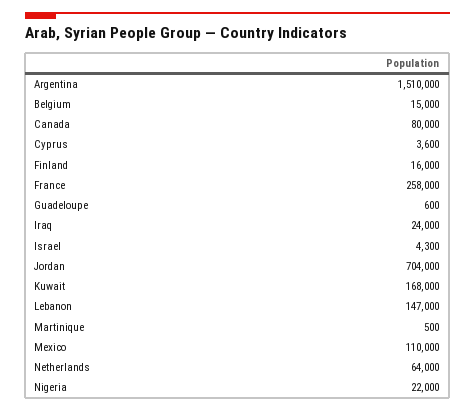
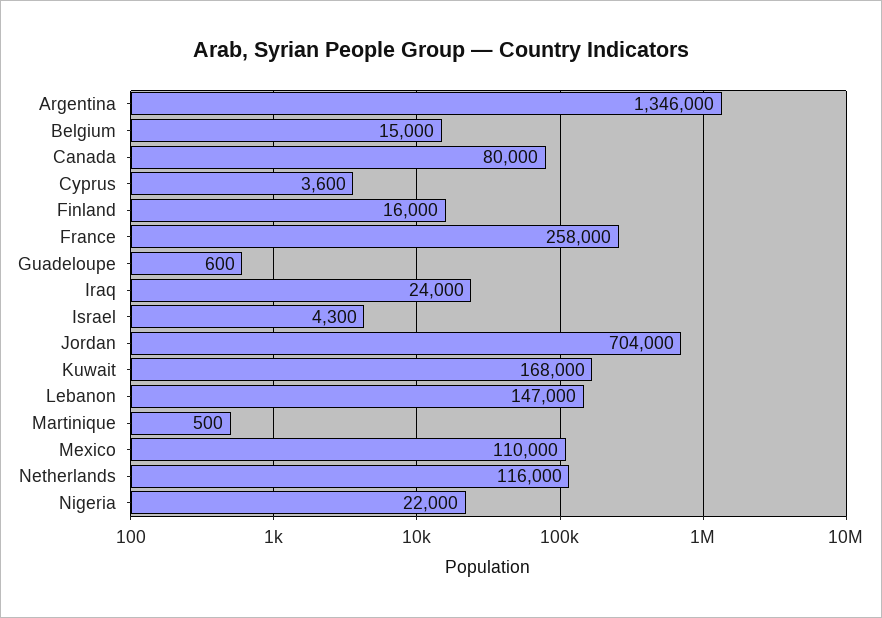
Argentina: 1510000 -> 1346000
Netherlands: 64000 -> 116000

